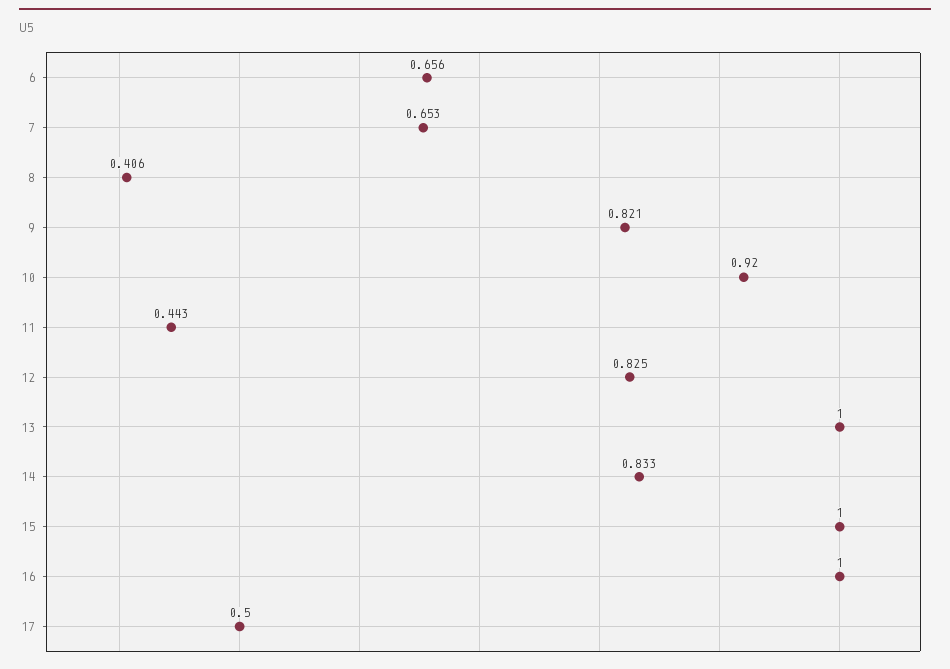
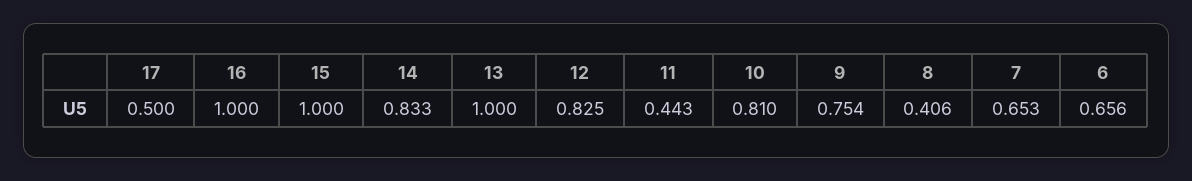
9: 0.821 -> 0.754
10: 0.92 -> 0.81

